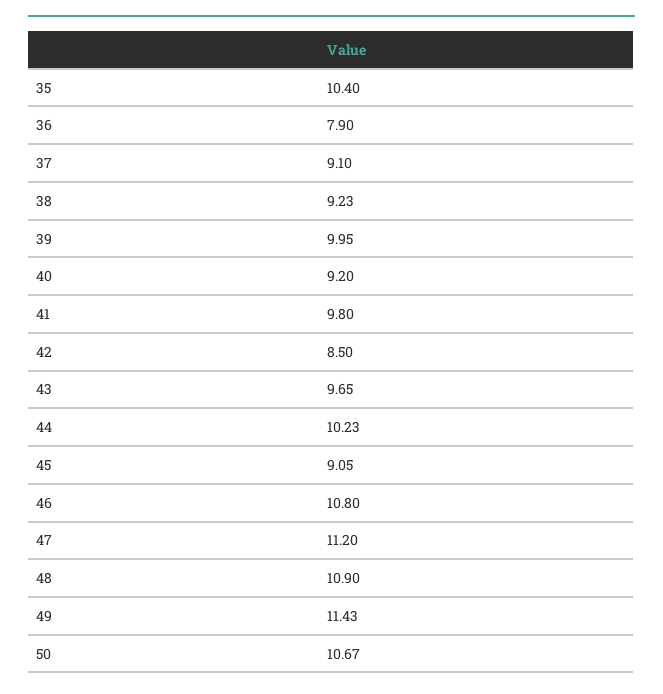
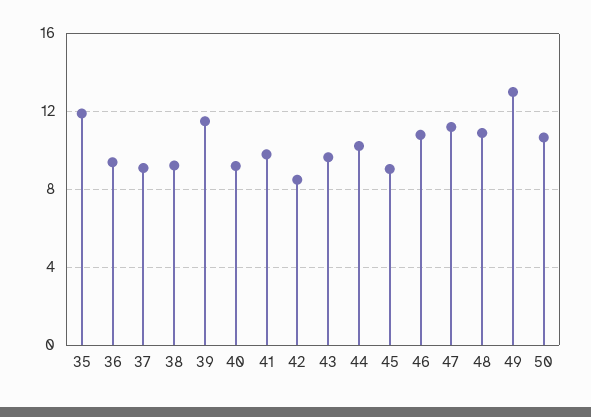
35: 10.4 -> 12
36: 7.9 -> 9.5
39: 9.95 -> 11.5
49: 11.43 -> 13

